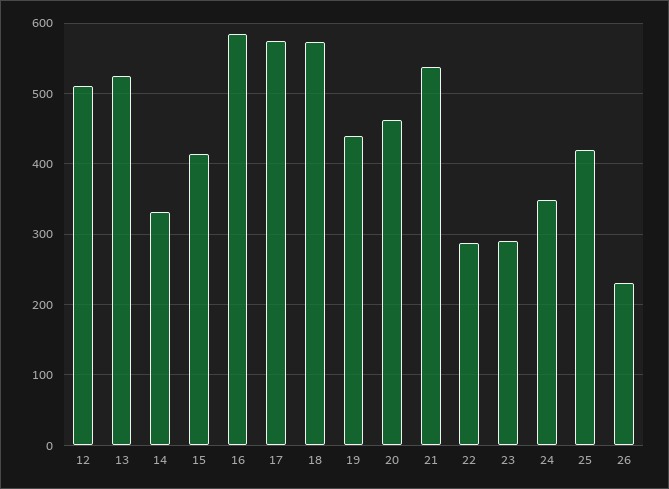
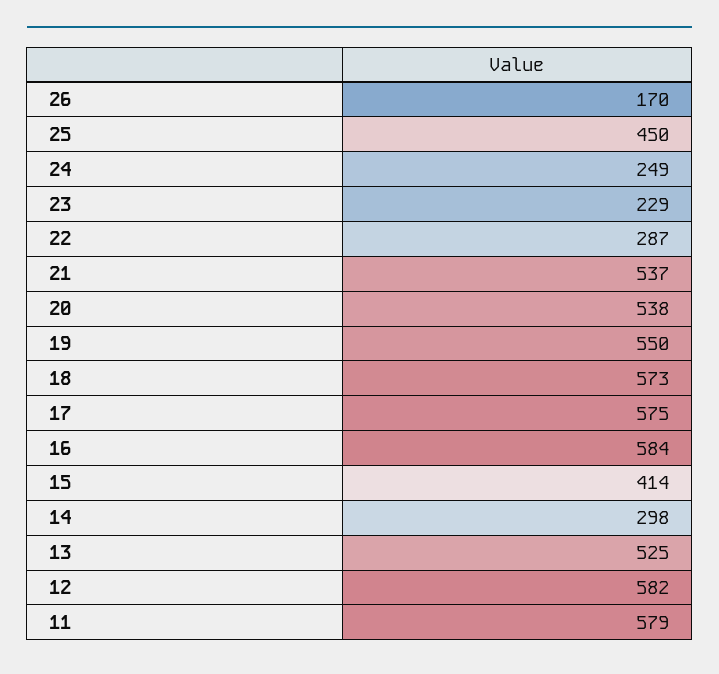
12: 510 -> 582
14: 330 -> 298
19: 440 -> 550
20: 460 -> 538
23: 290 -> 229
24: 350 -> 249
25: 420 -> 450
26: 230 -> 170
11: none -> 579

